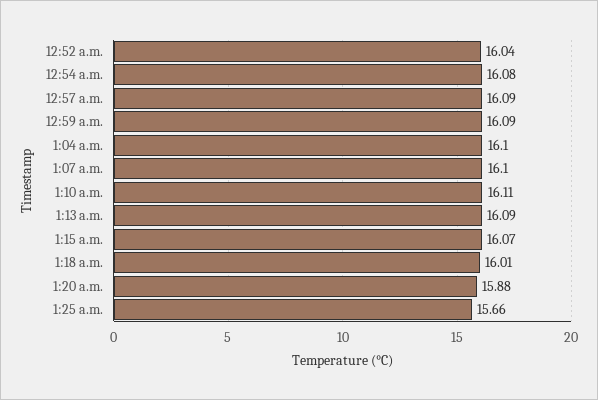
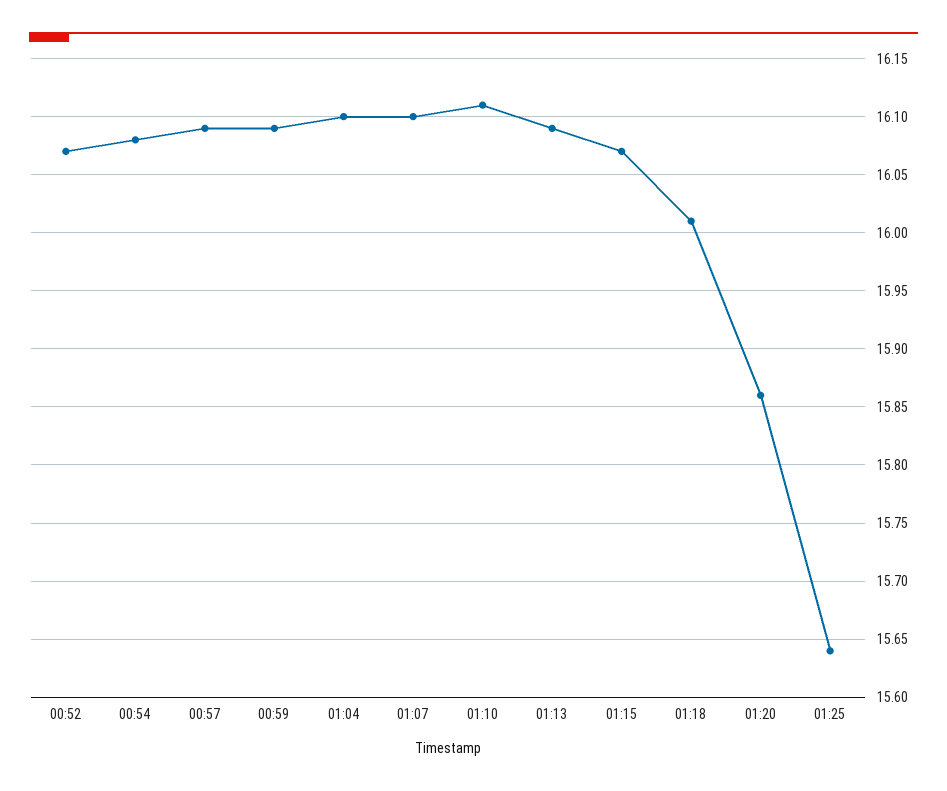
12:52 a.m.: 16.04 -> 16.07
1:20 a.m.: 15.88 -> 15.86
1:25 a.m.: 15.66 -> 15.64

